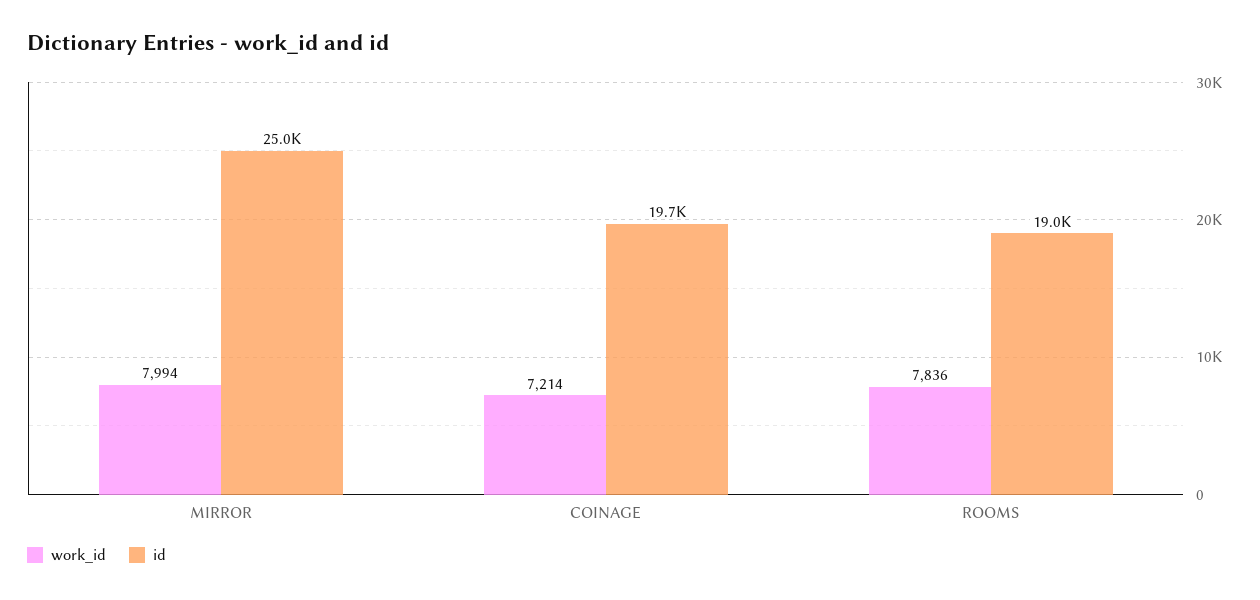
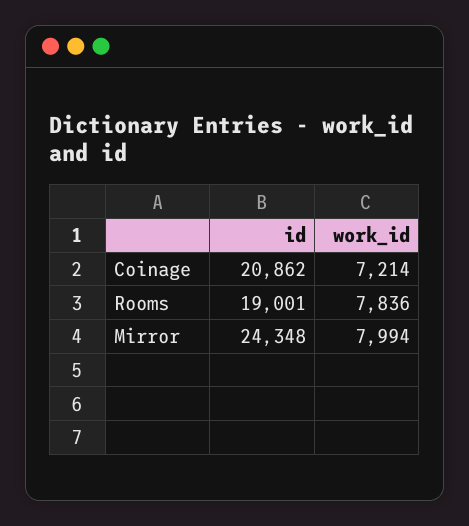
id, MIRROR: 25000 -> 24348
id, COINAGE: 19700 -> 20862

